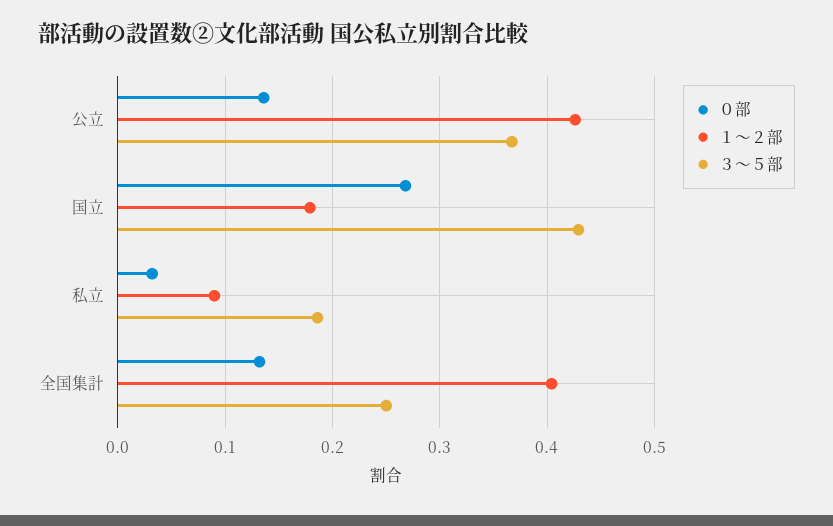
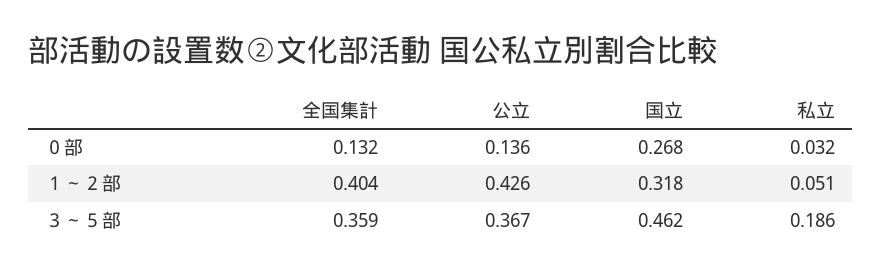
１～２部, 国立: 0.18 -> 0.318
３～５部, 国立: 0.43 -> 0.462
１～２部, 私立: 0.09 -> 0.051
３～５部, 全国集計: 0.25 -> 0.359

